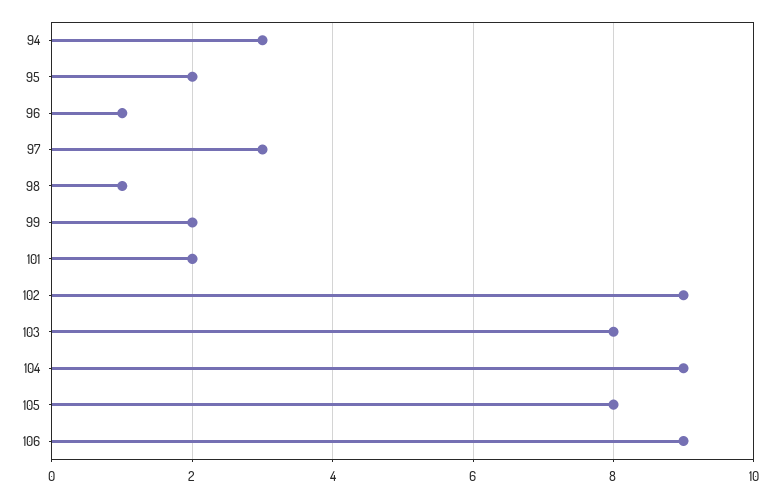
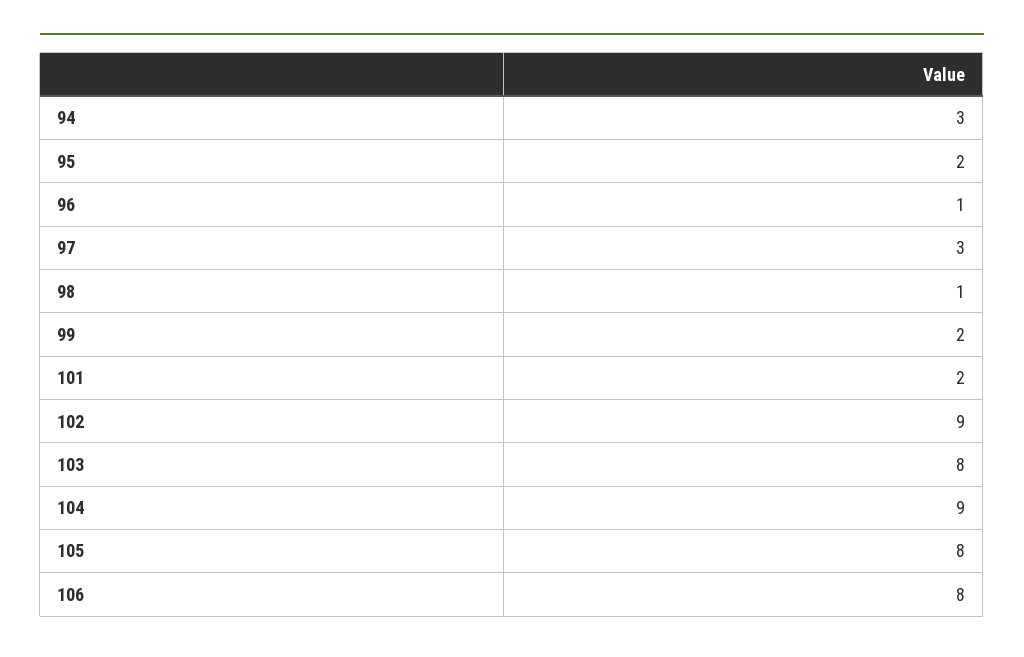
106: 9 -> 8

